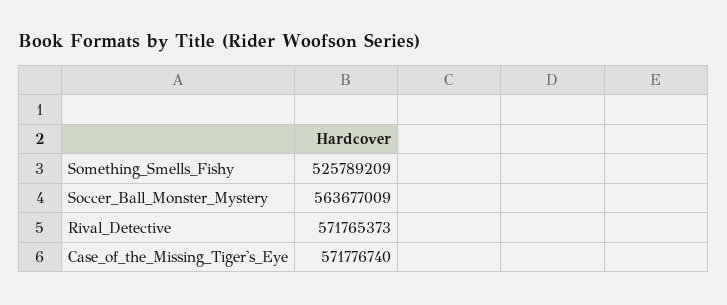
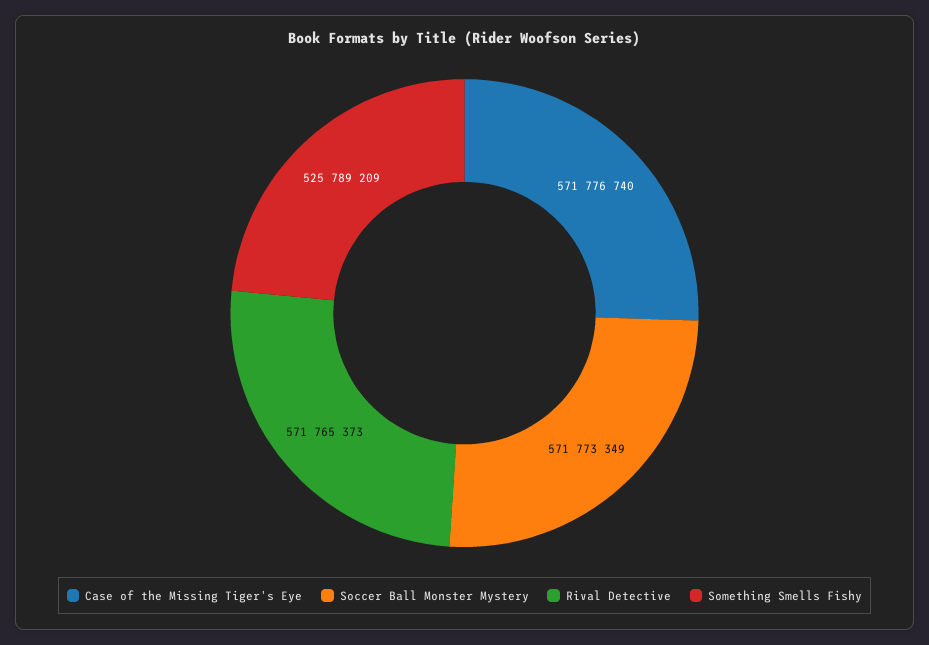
Soccer_Ball_Monster_Mystery: 563677009 -> 571773349

